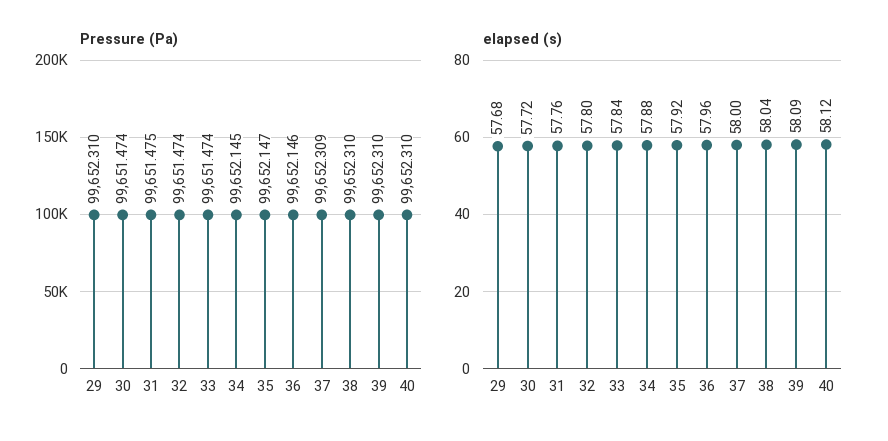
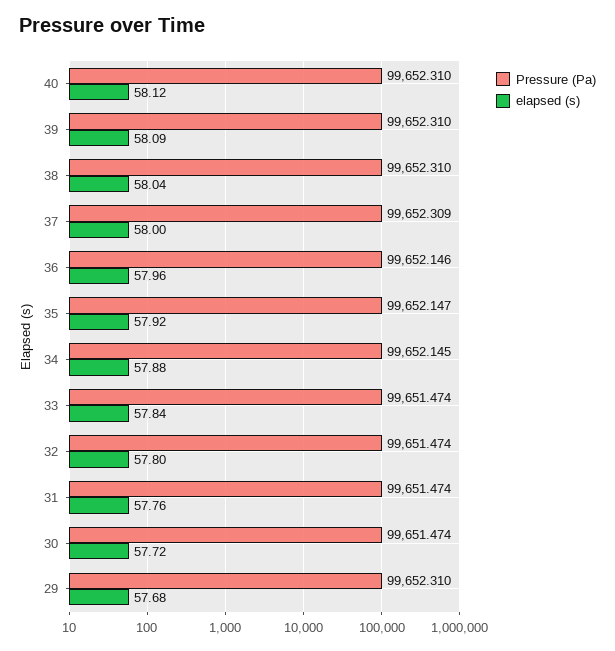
Pressure (Pa), 31: 99651.475 -> 99651.474

